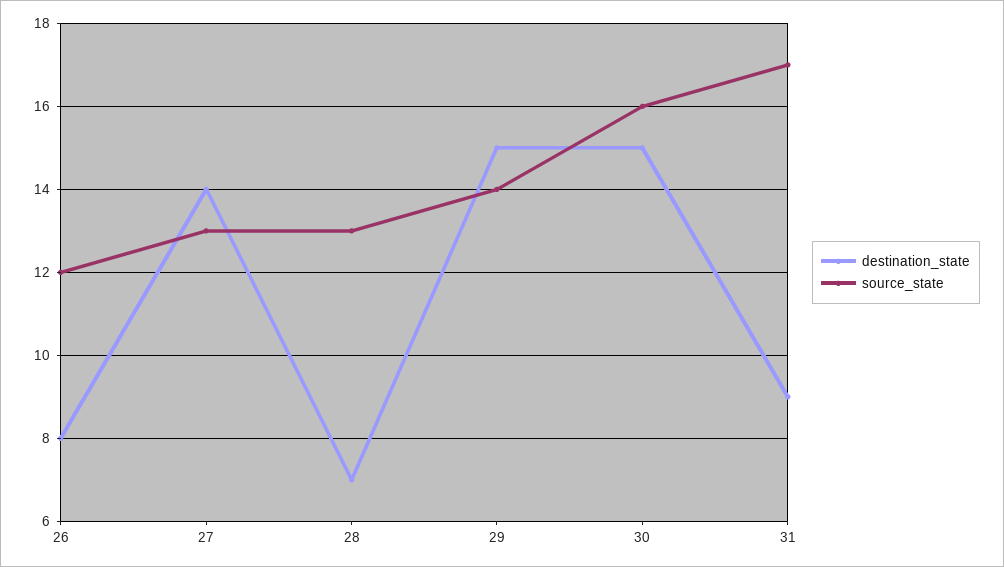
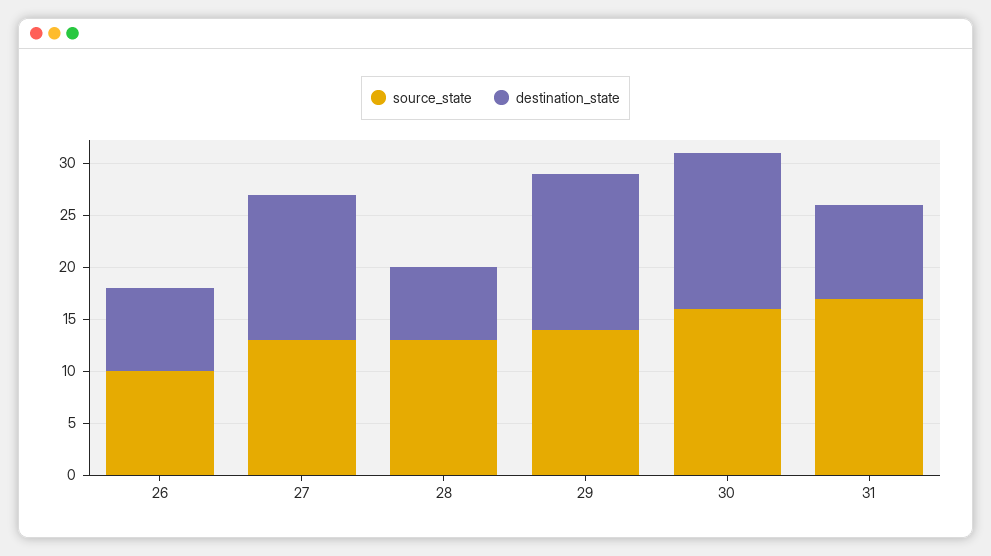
source_state, 26: 12 -> 10

